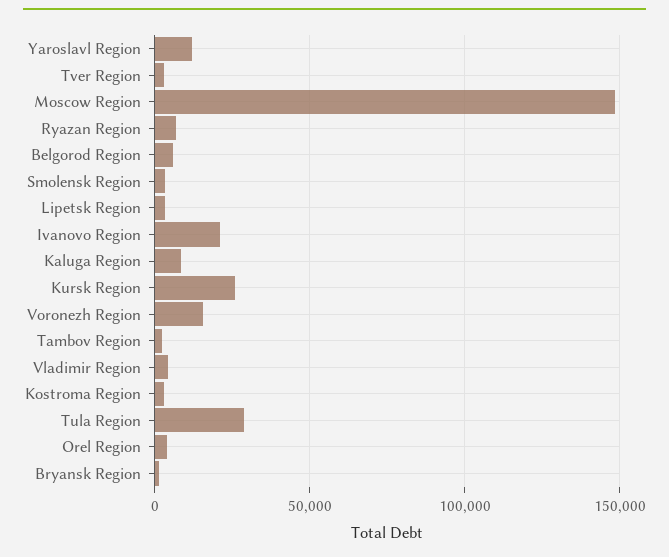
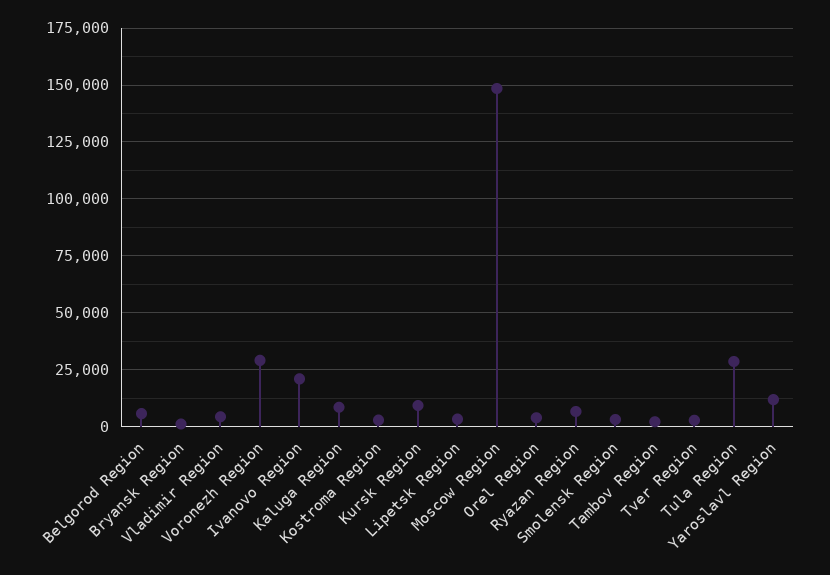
Kursk Region: 25000 -> 10000
Voronezh Region: 15000 -> 30000

